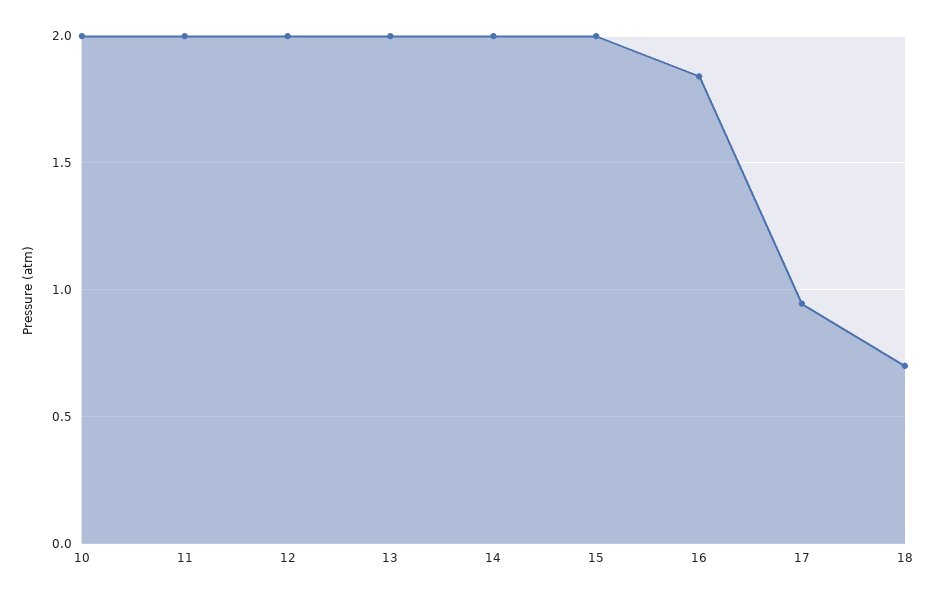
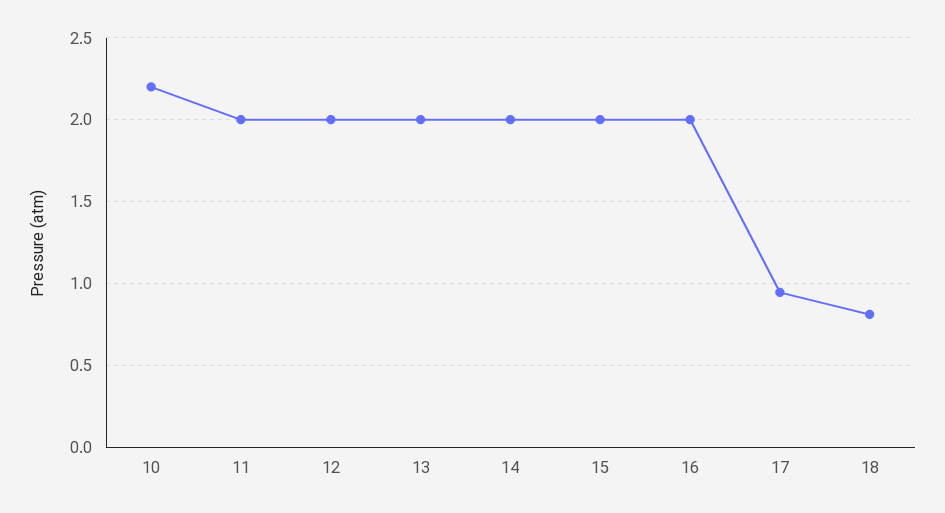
10: 2 -> 2.2
16: 1.85 -> 2
18: 0.7 -> 0.8

